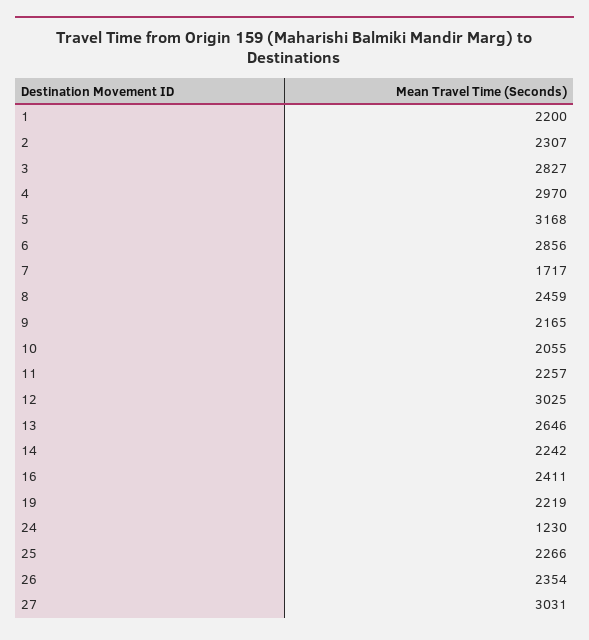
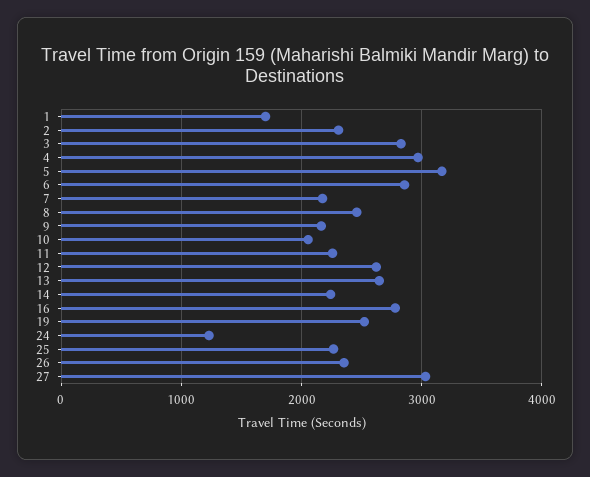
1: 2200 -> 1700
7: 1717 -> 2200
12: 3025 -> 2600
16: 2411 -> 2800
19: 2219 -> 2500

